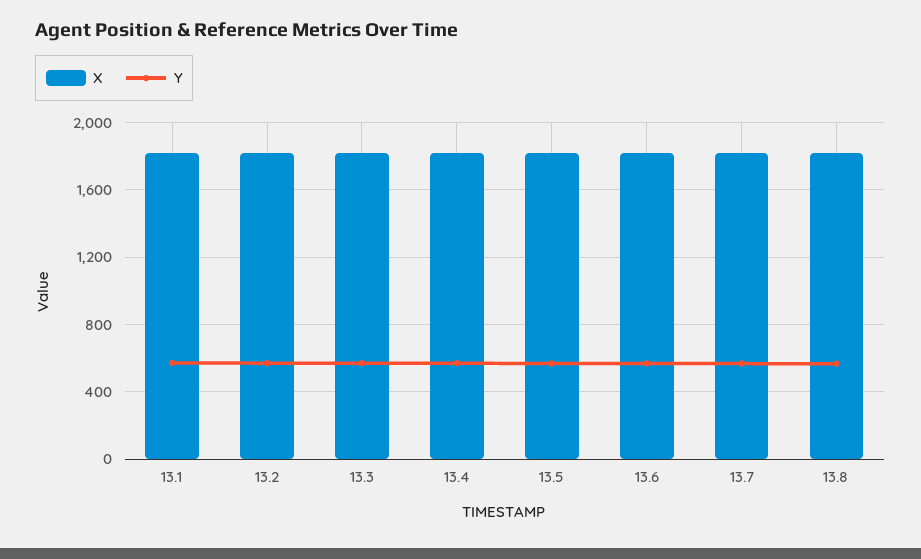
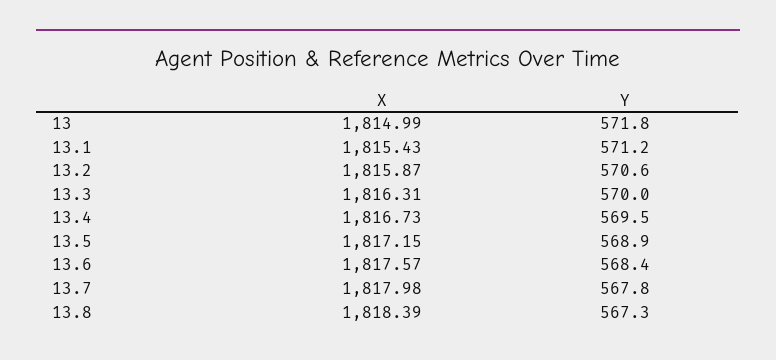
X, 13: none -> 1814.99
Y, 13: none -> 571.8

